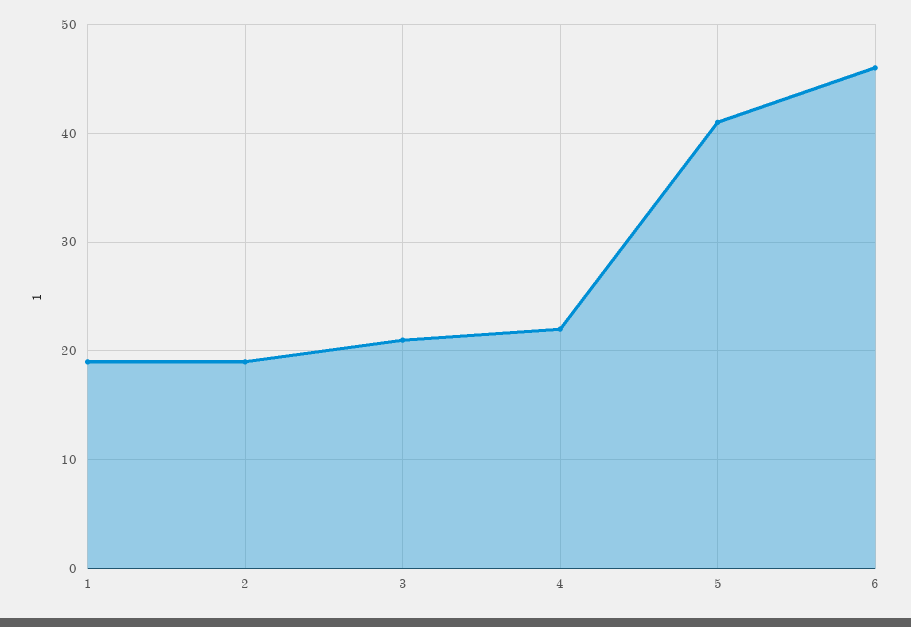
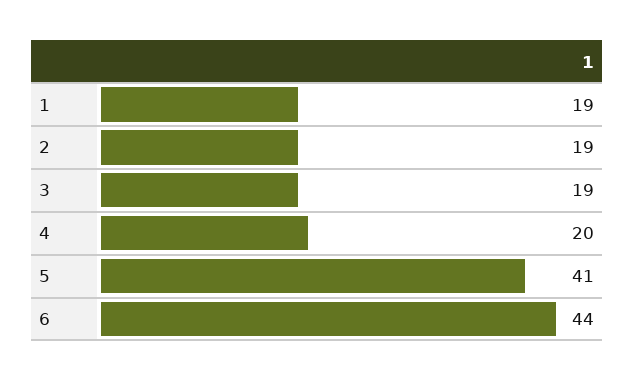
3: 21 -> 19
4: 22 -> 20
6: 46 -> 44

